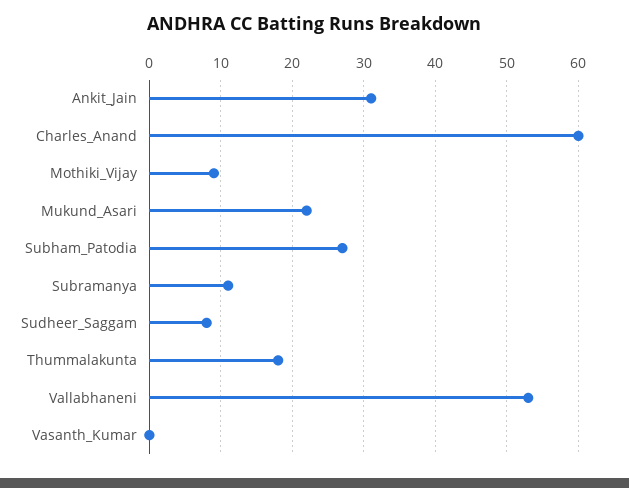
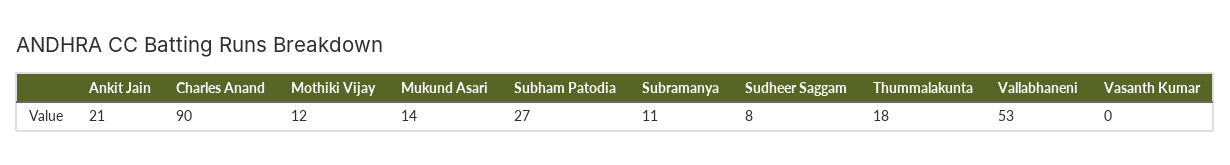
Ankit_Jain: 31 -> 21
Charles_Anand: 60 -> 90
Mothiki_Vijay: 9 -> 12
Mukund_Asari: 22 -> 14

